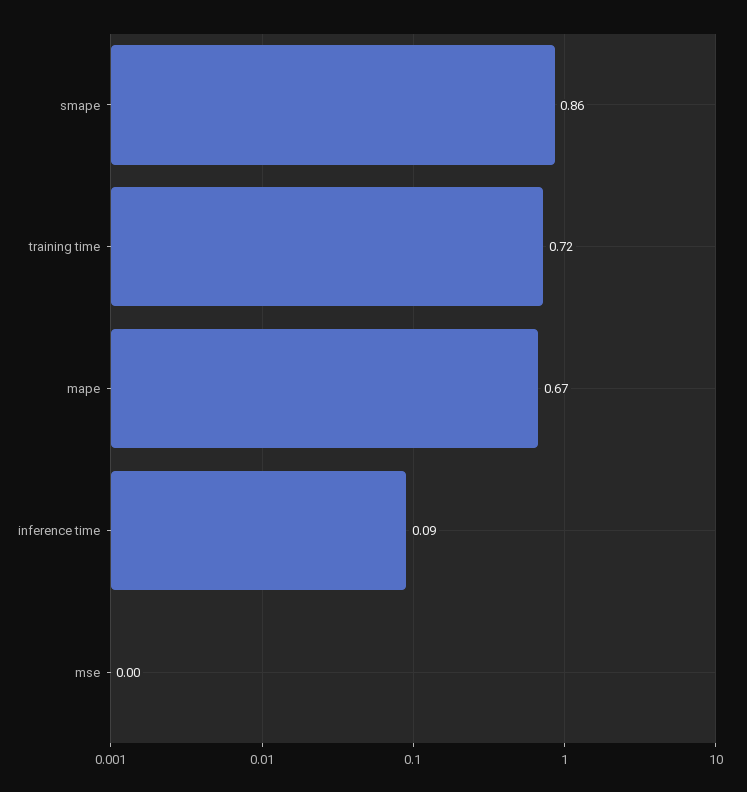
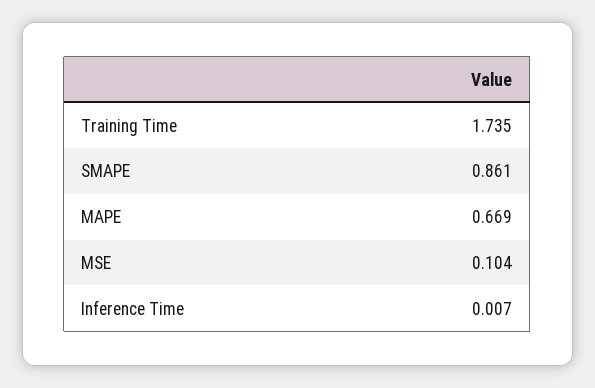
training time: 0.72 -> 1.735
inference time: 0.09 -> 0.007
mse: 0 -> 0.104

